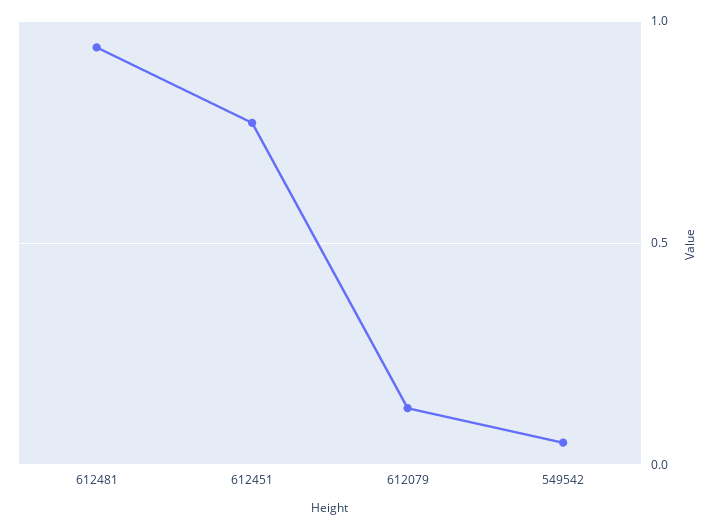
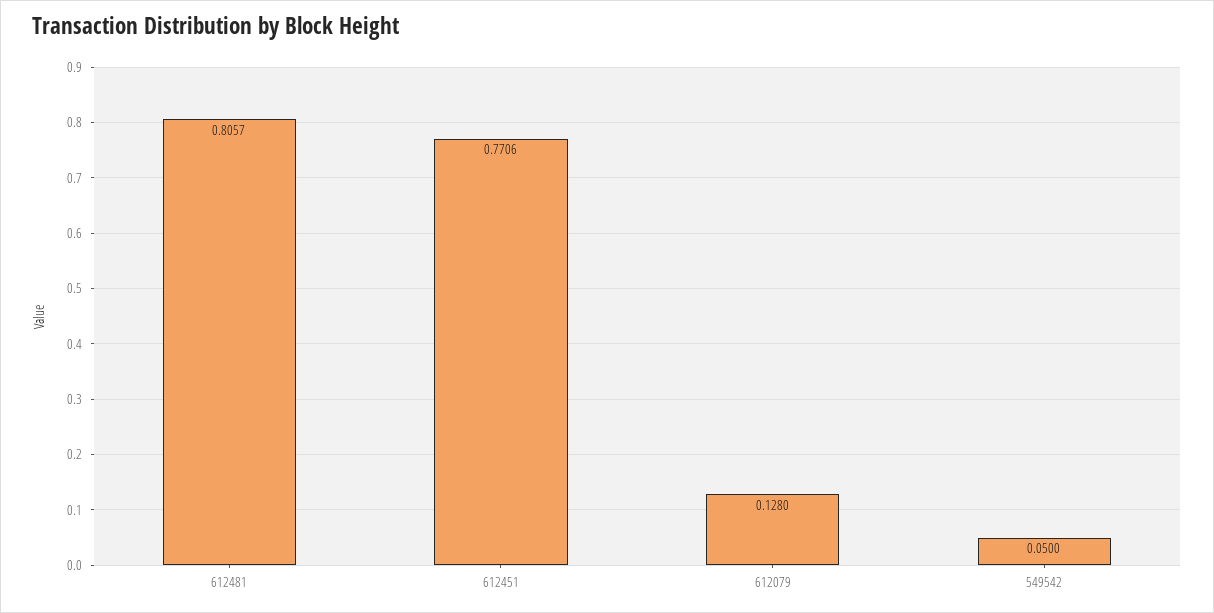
612481: 0.95 -> 0.8057

